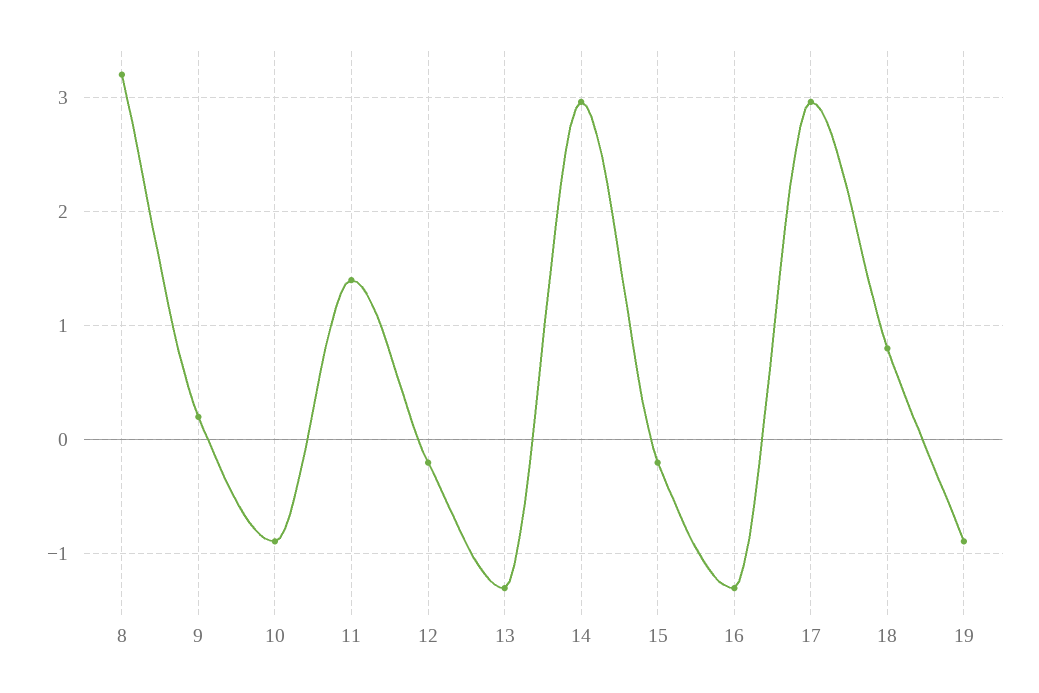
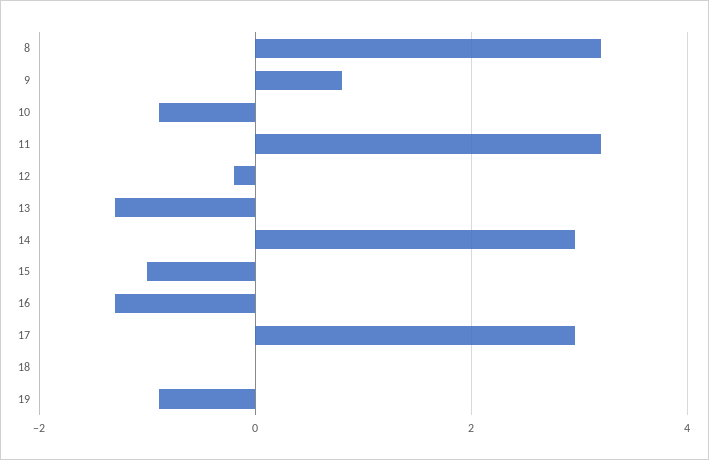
9: 0.2 -> 0.8
11: 1.4 -> 3.2
15: -0.2 -> -1
18: 0.8 -> 0

